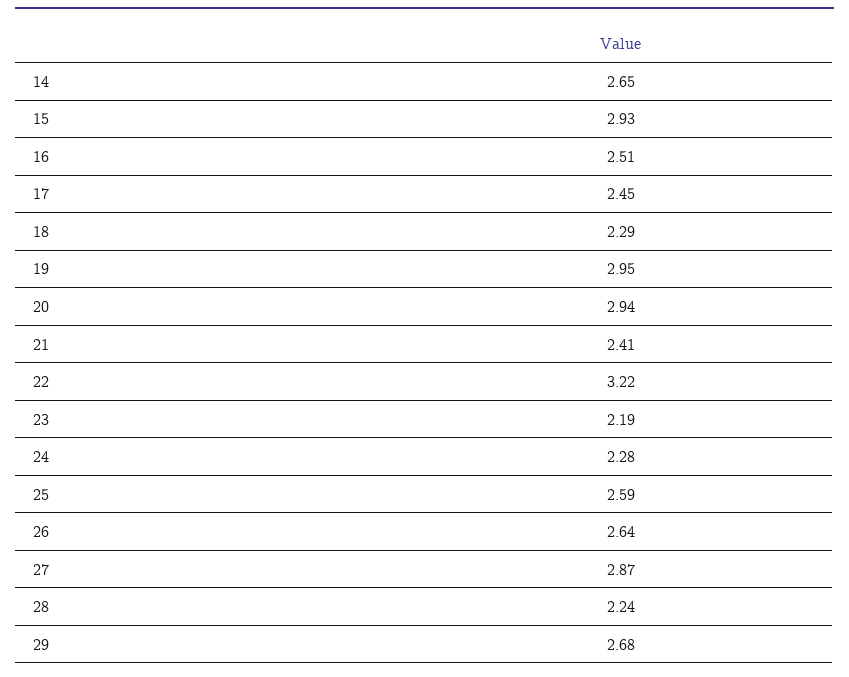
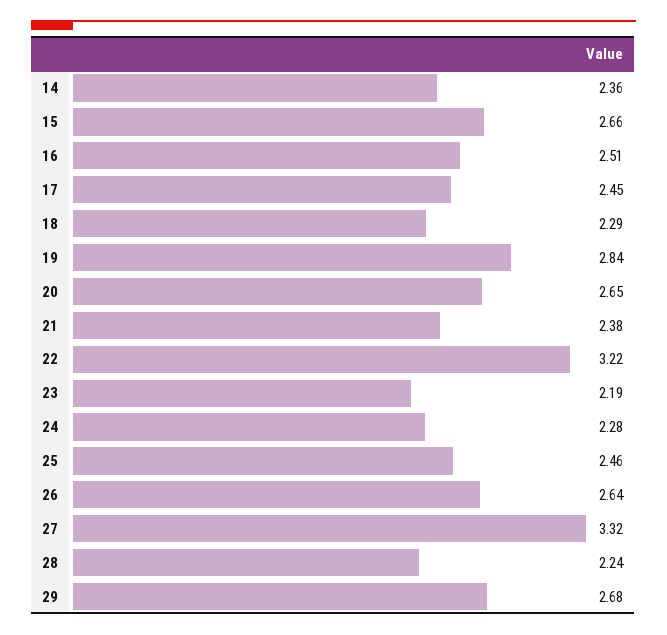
14: 2.65 -> 2.36
15: 2.93 -> 2.66
19: 2.95 -> 2.84
20: 2.94 -> 2.65
21: 2.41 -> 2.38
25: 2.59 -> 2.46
27: 2.87 -> 3.32

